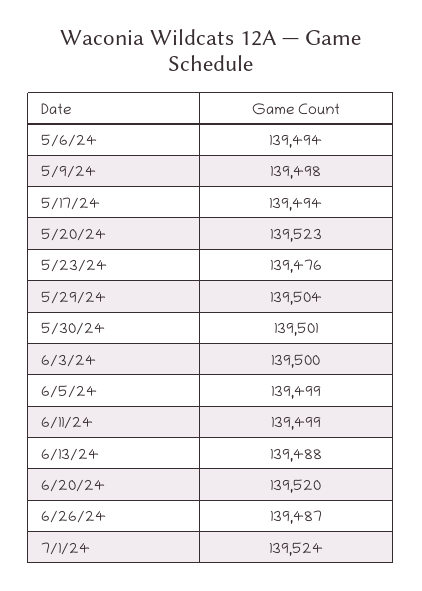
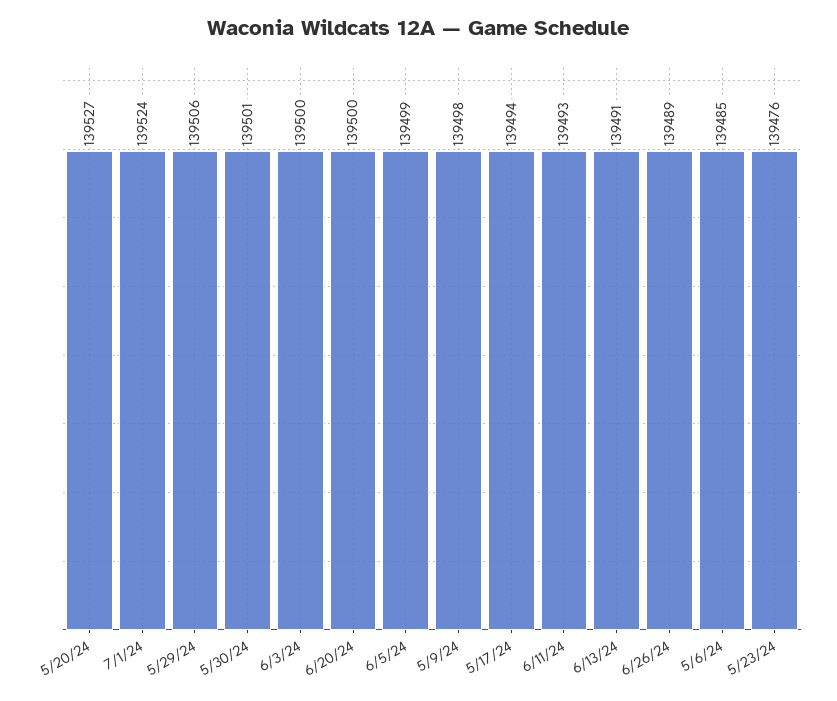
5/6/24: 139494 -> 139485
5/20/24: 139523 -> 139527
5/29/24: 139504 -> 139506
6/11/24: 139499 -> 139493
6/13/24: 139488 -> 139491
6/20/24: 139520 -> 139500
6/26/24: 139487 -> 139489

